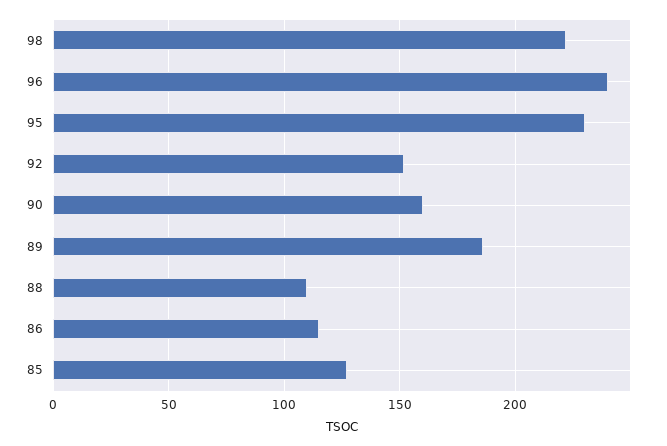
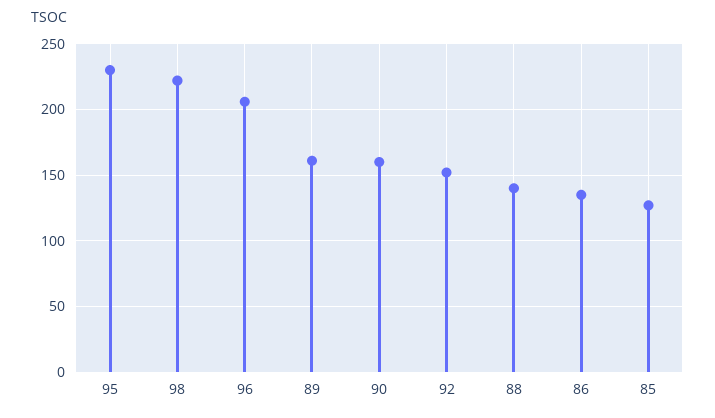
96: 240 -> 205
89: 185 -> 160
88: 110 -> 140
86: 115 -> 135

